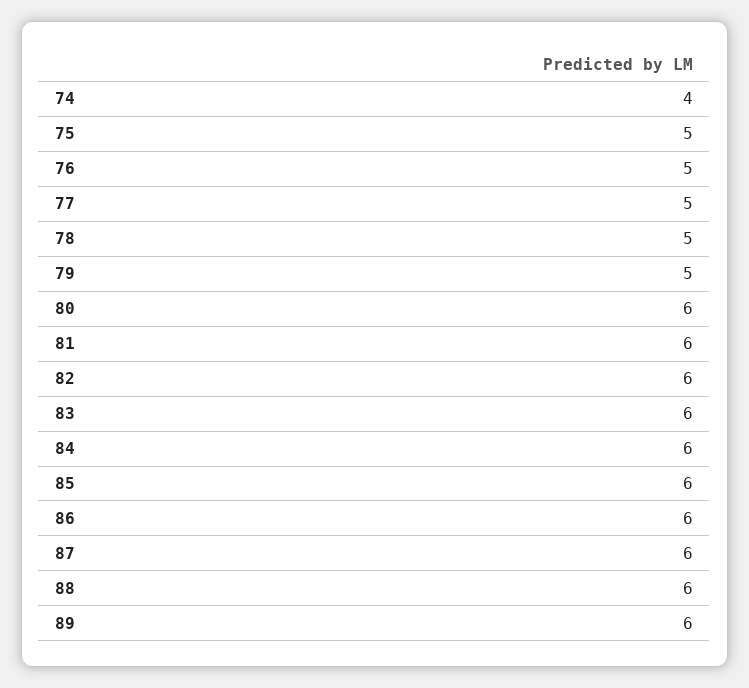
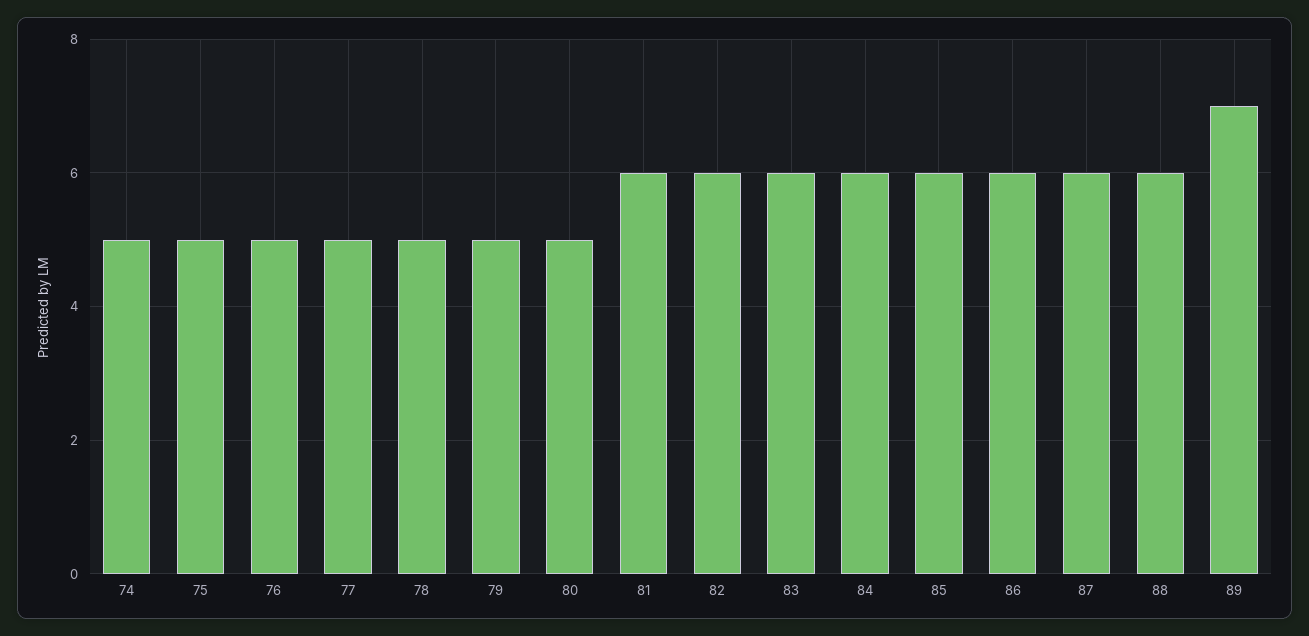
74: 4 -> 5
80: 6 -> 5
89: 6 -> 7

